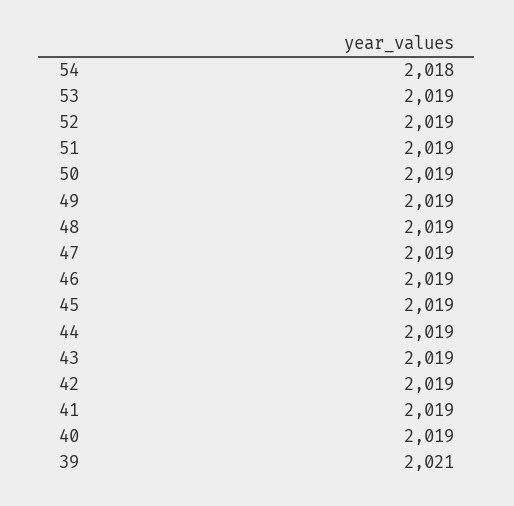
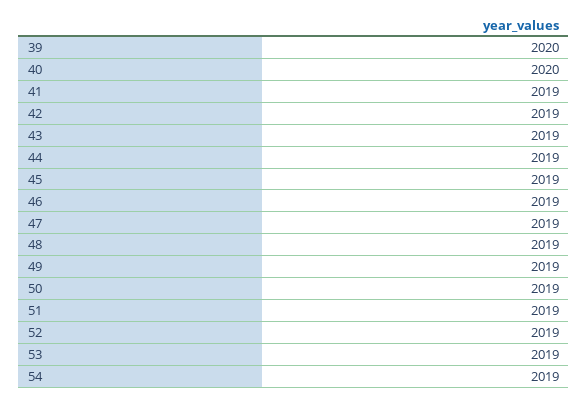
54: 2018 -> 2019
40: 2019 -> 2020
39: 2021 -> 2020

